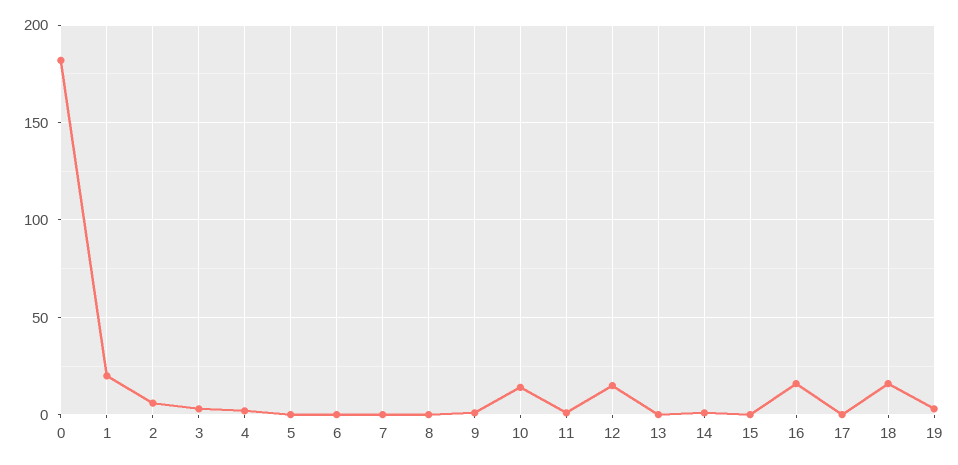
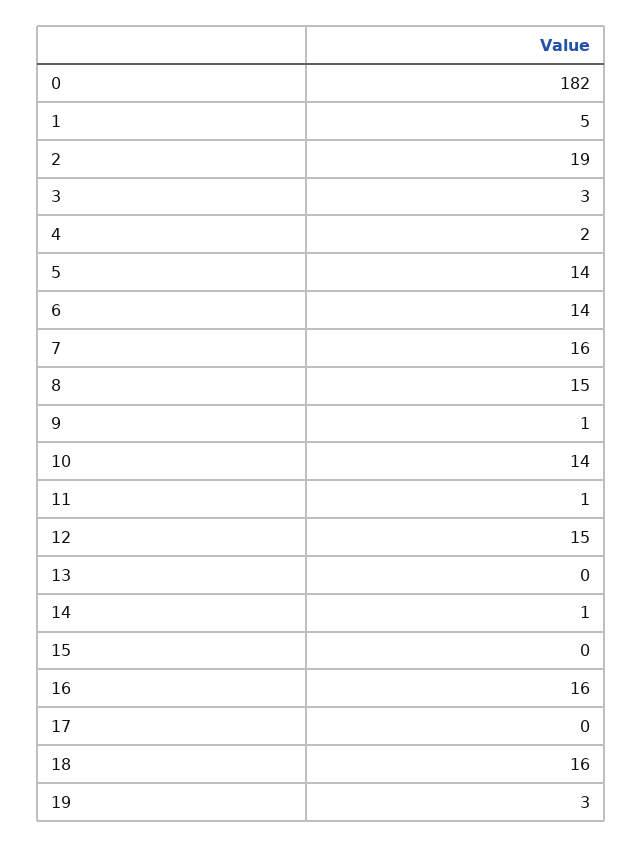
1: 20 -> 5
2: 5 -> 19
5: 0 -> 14
6: 0 -> 14
7: 0 -> 16
8: 0 -> 15

